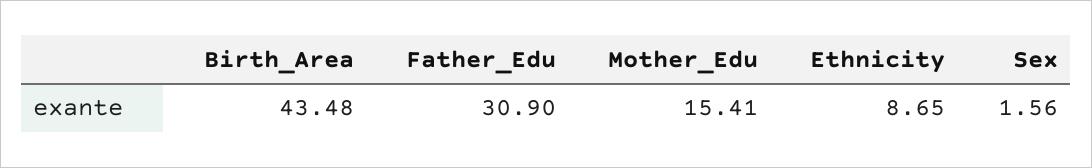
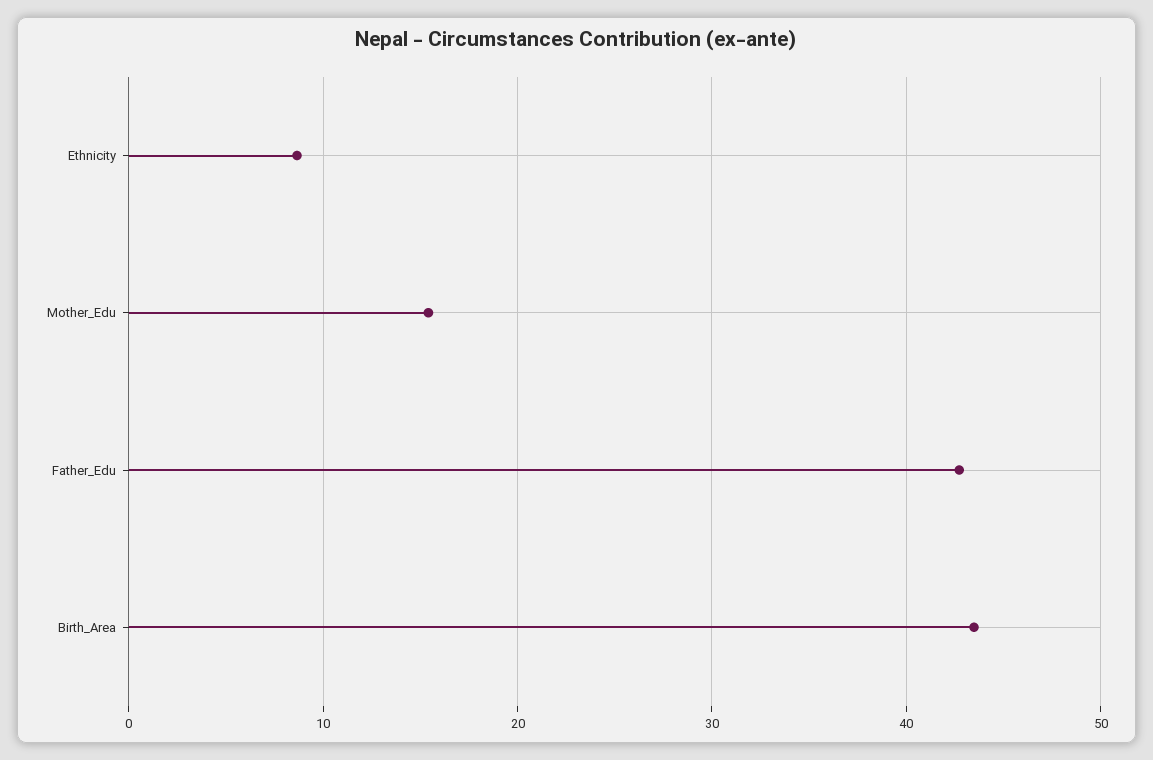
Father_Edu: 30.9 -> 43
Sex: 1.56 -> none

